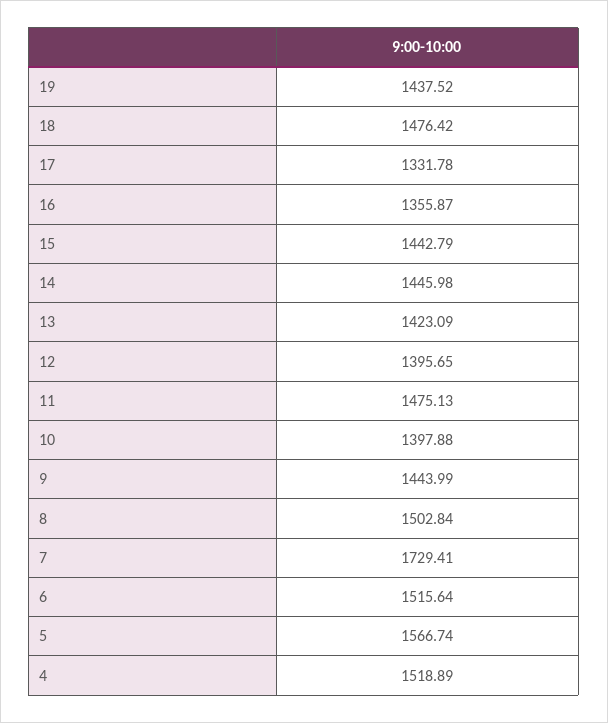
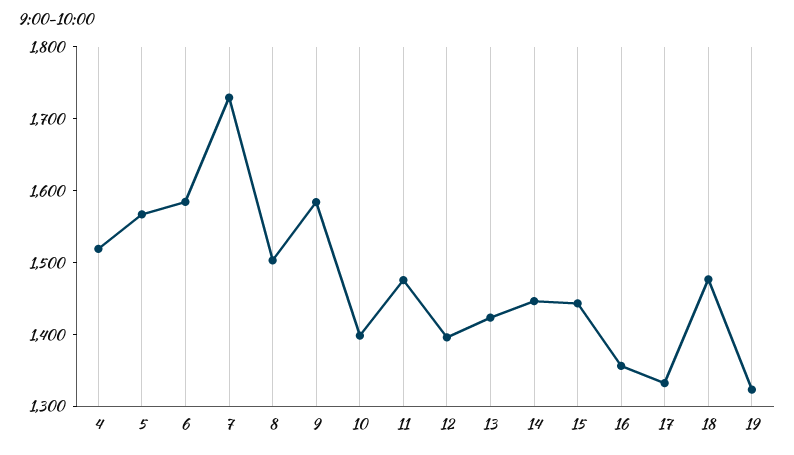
19: 1437.52 -> 1320
9: 1443.99 -> 1580
6: 1515.64 -> 1580

